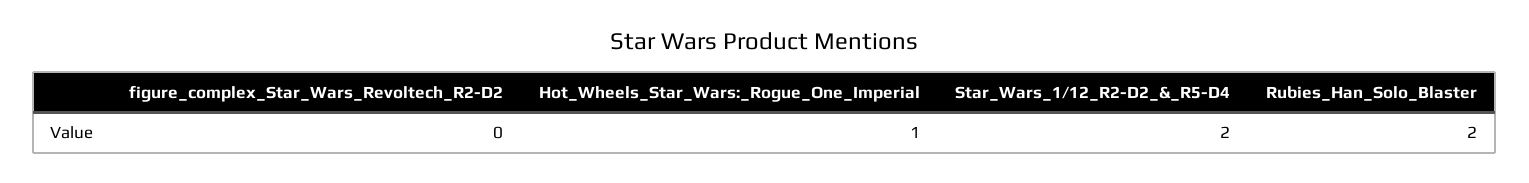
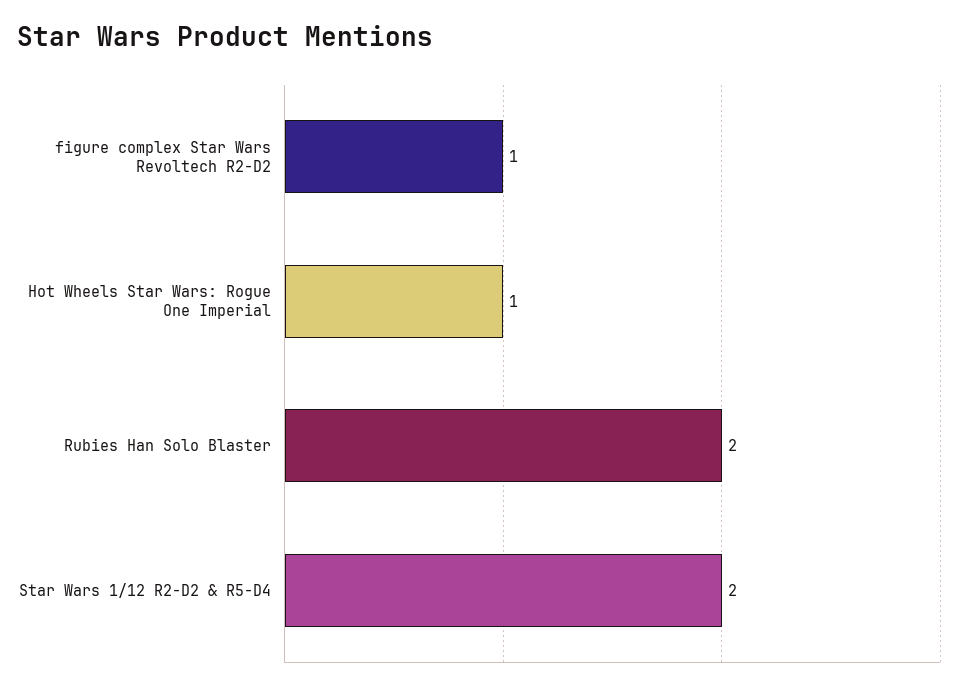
figure_complex_Star_Wars_Revoltech_R2-D2: 0 -> 1

